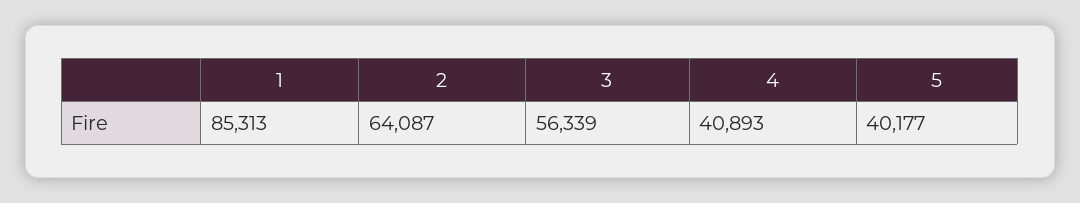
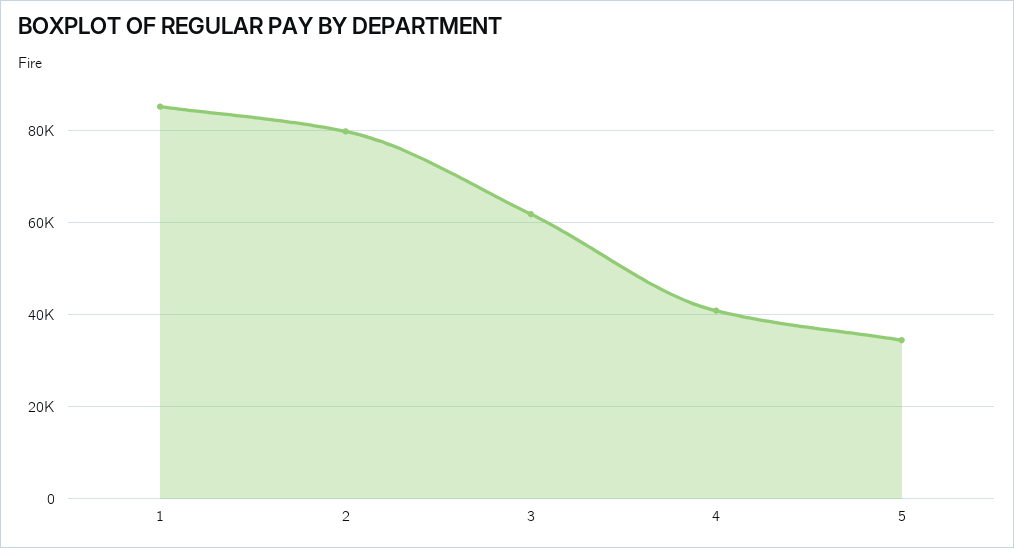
2: 64087 -> 80000
3: 56339 -> 62000
5: 40177 -> 34000

